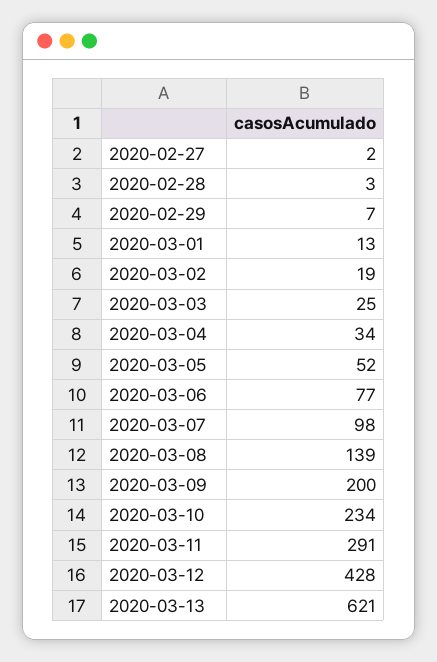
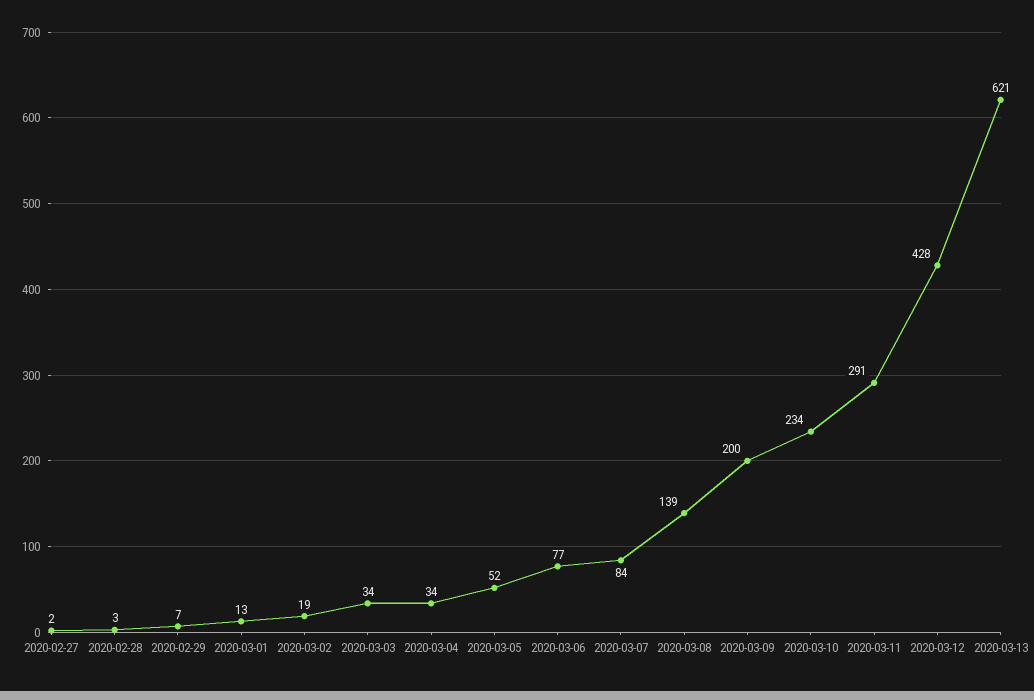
2020-03-03: 25 -> 34
2020-03-07: 98 -> 84

